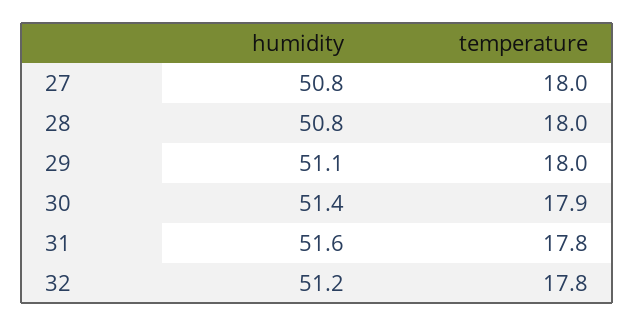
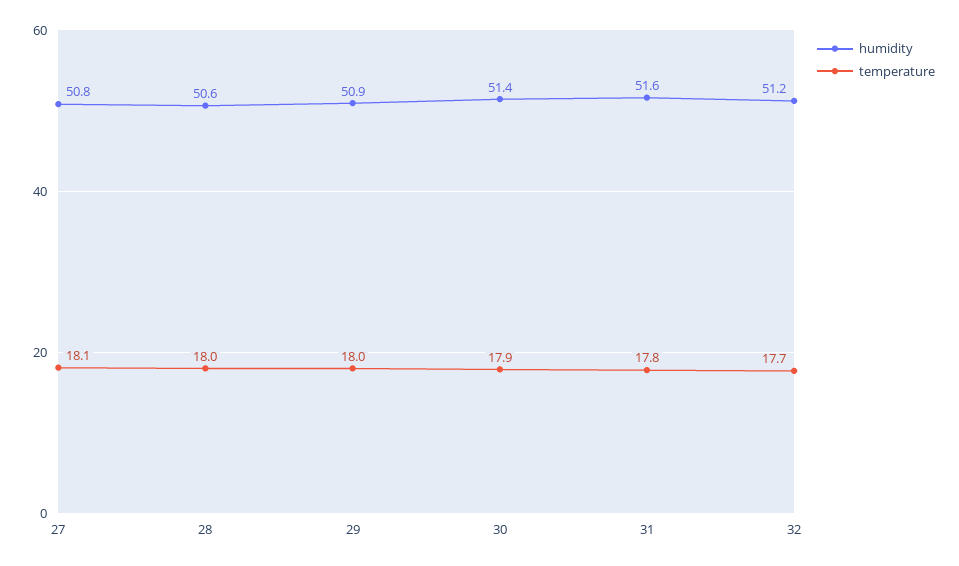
temperature, 27: 18 -> 18.1
humidity, 28: 50.8 -> 50.6
humidity, 29: 51.1 -> 50.9
temperature, 32: 17.8 -> 17.7

